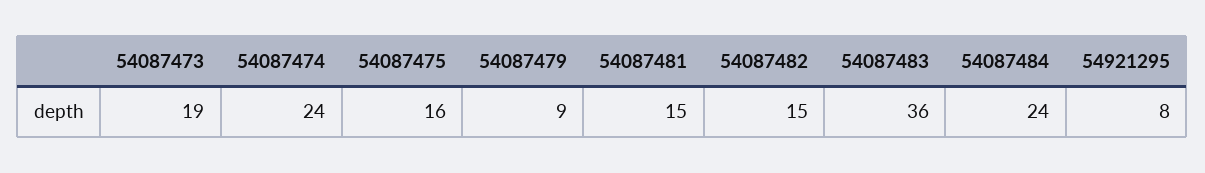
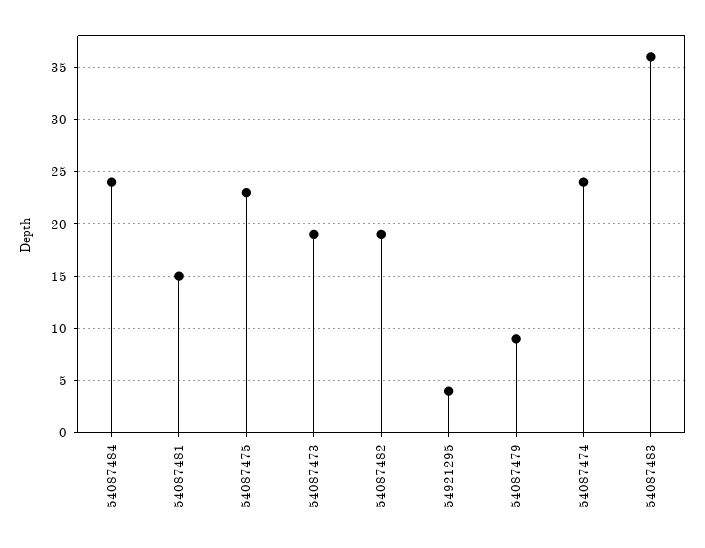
54087475: 16 -> 23
54087482: 15 -> 19
54921295: 8 -> 4

